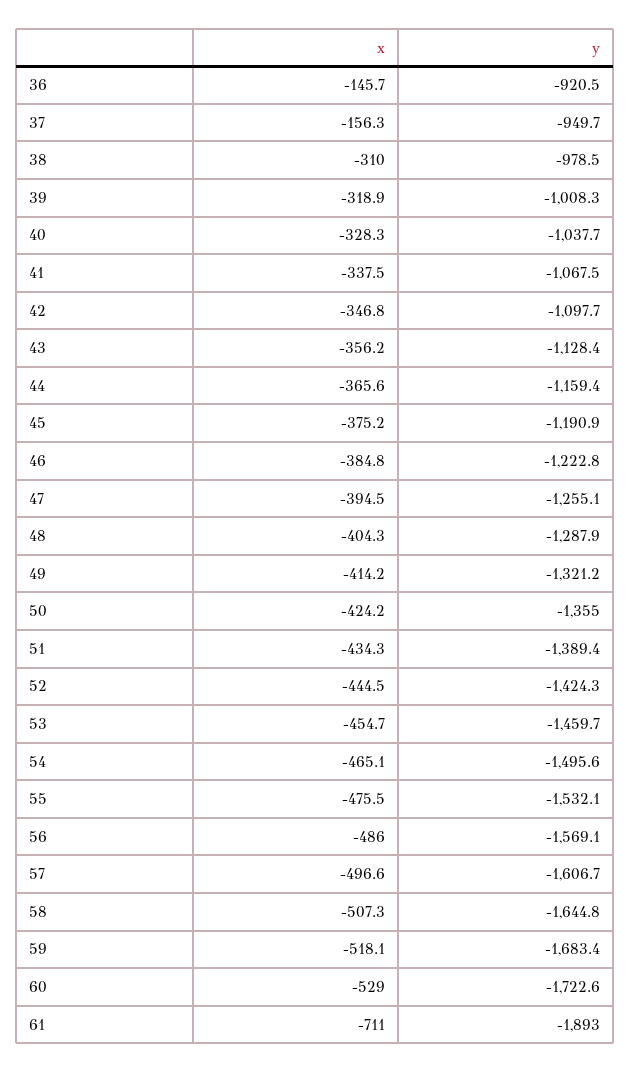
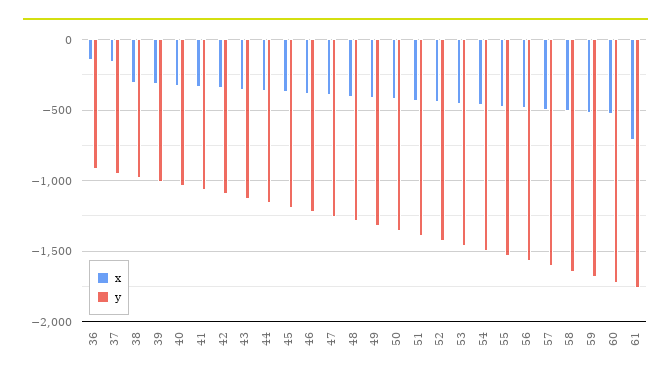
y, 61: -1893 -> -1750

